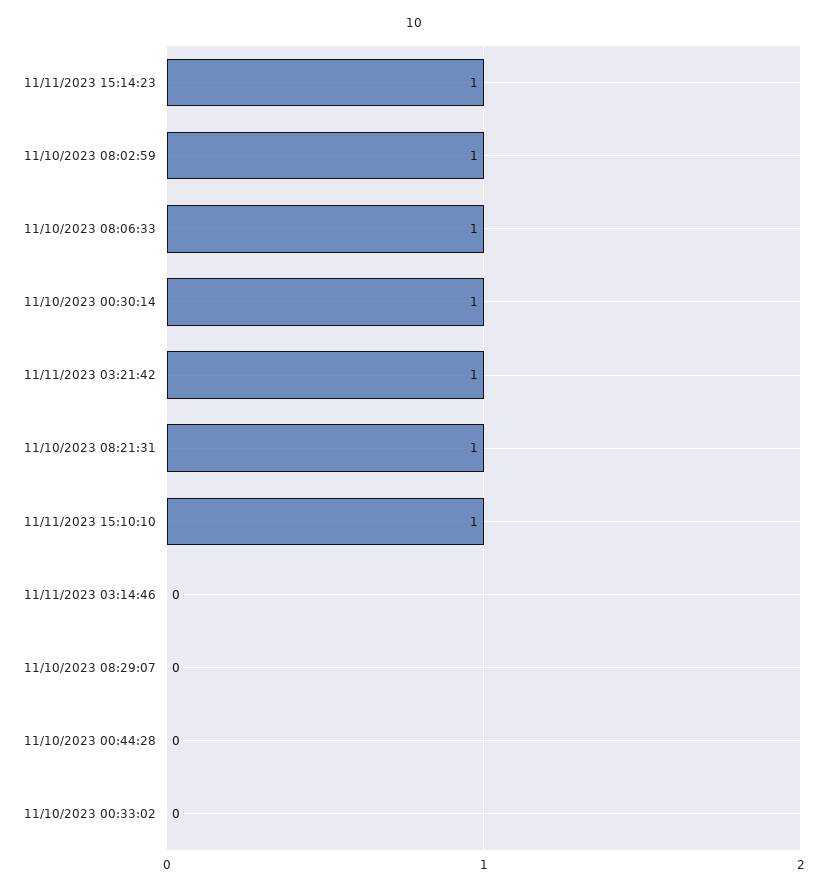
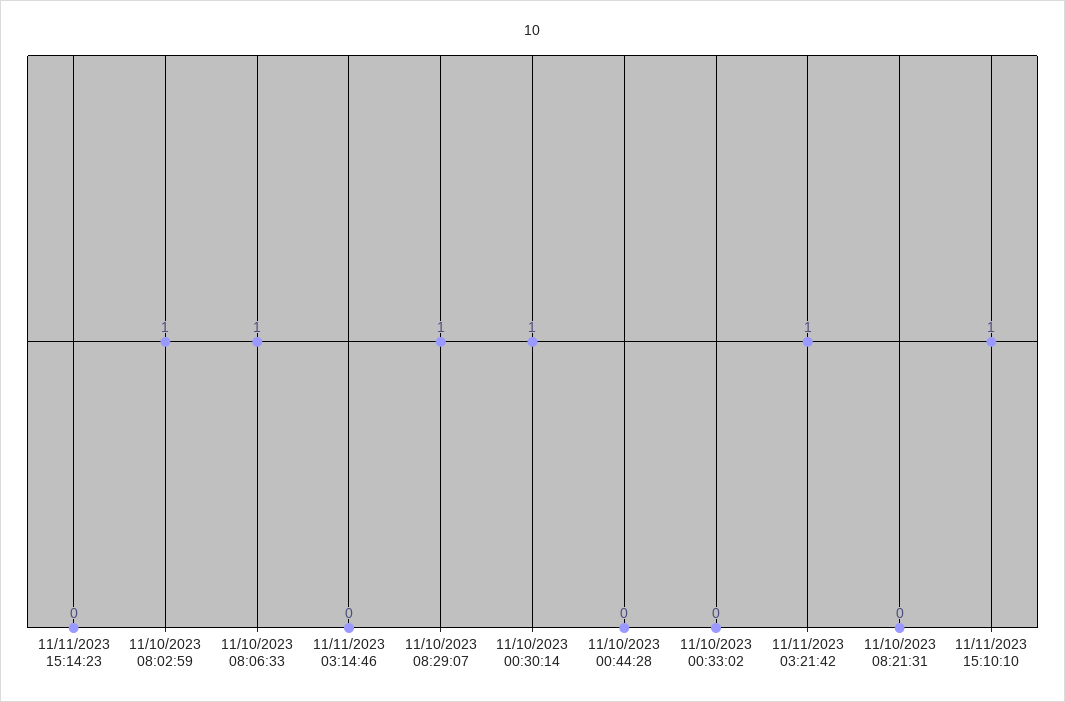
11/11/2023 15:14:23: 1 -> 0
11/10/2023 08:21:31: 1 -> 0
11/10/2023 08:29:07: 0 -> 1

